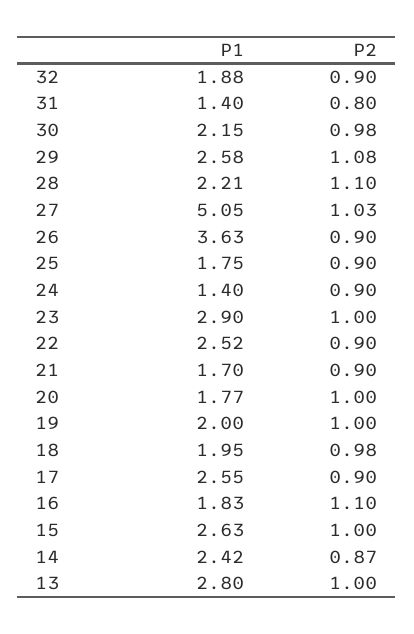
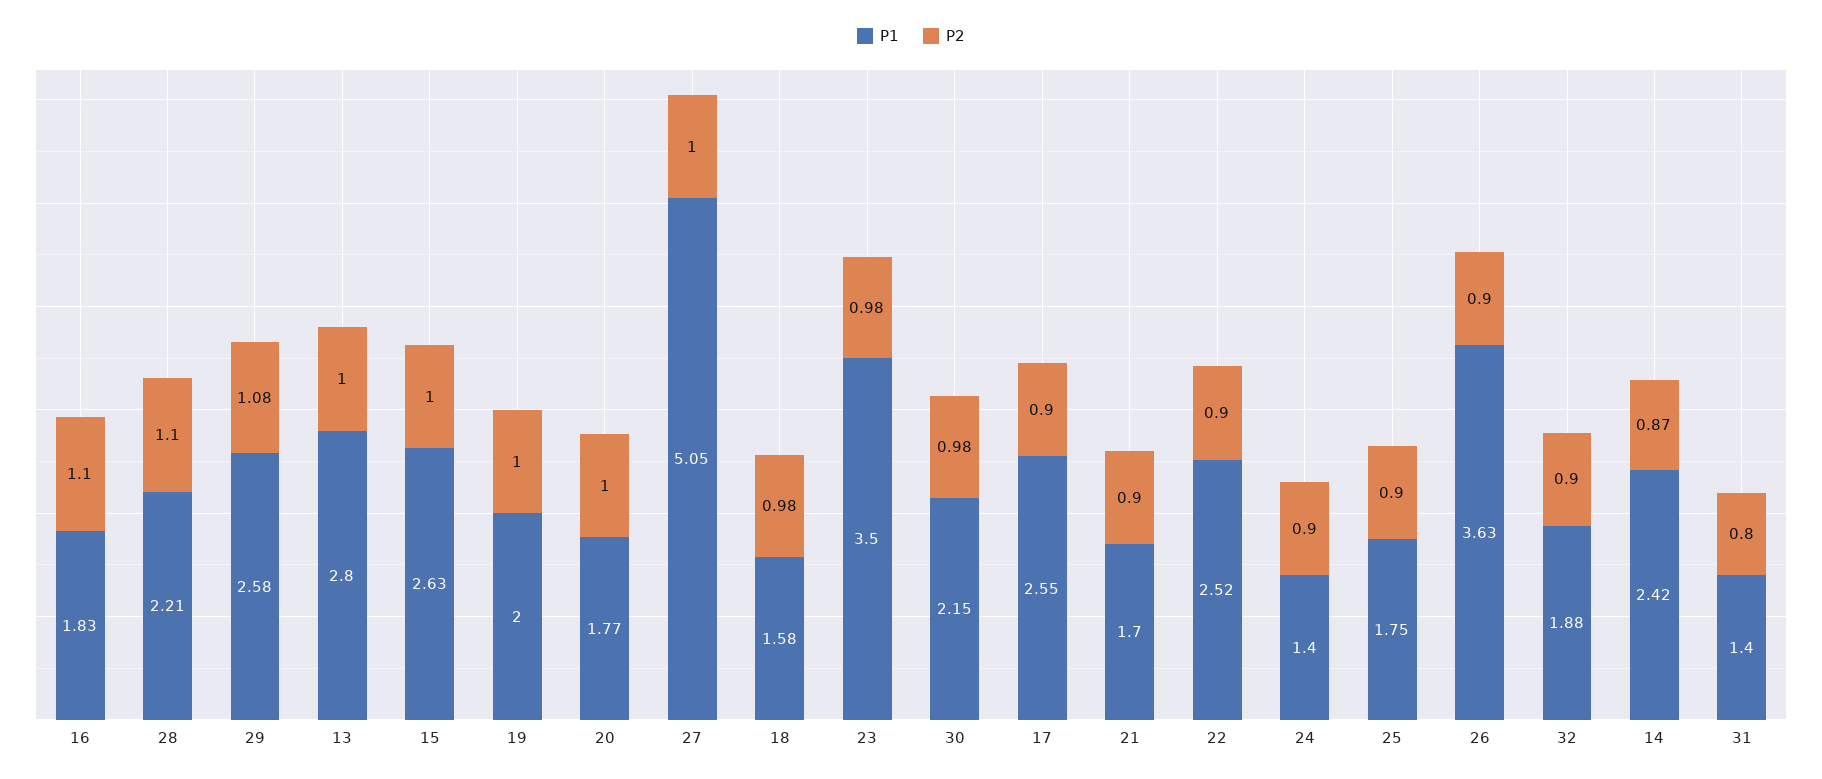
P2, 27: 1.03 -> 1
P1, 23: 2.9 -> 3.5
P2, 23: 1 -> 0.98
P1, 18: 1.95 -> 1.58

